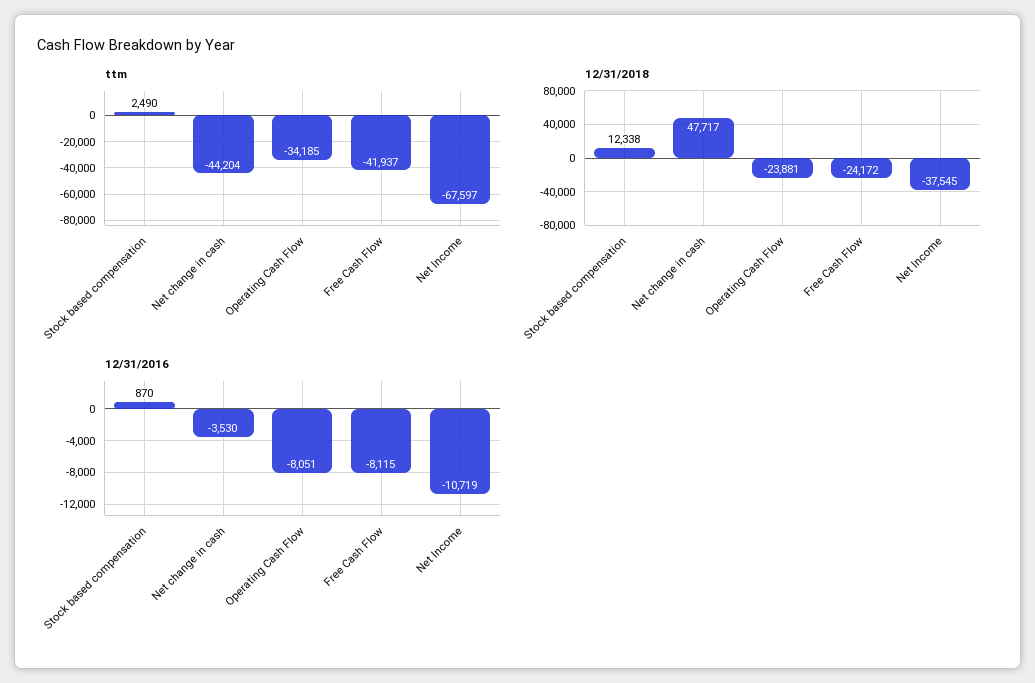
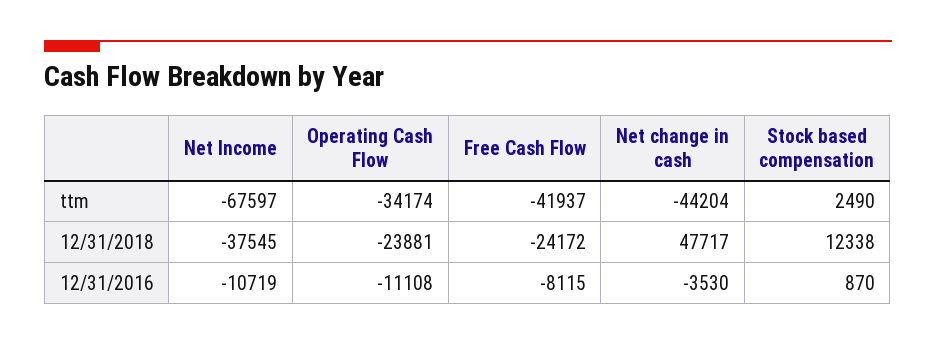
ttm, Operating Cash Flow: -34185 -> -34174
12/31/2016, Operating Cash Flow: -8051 -> -11108

